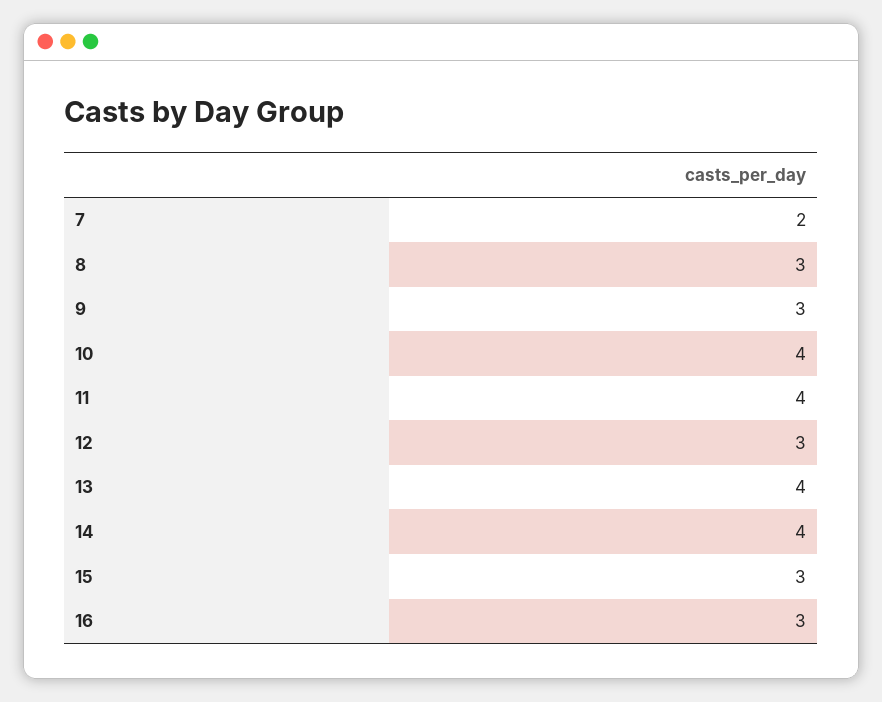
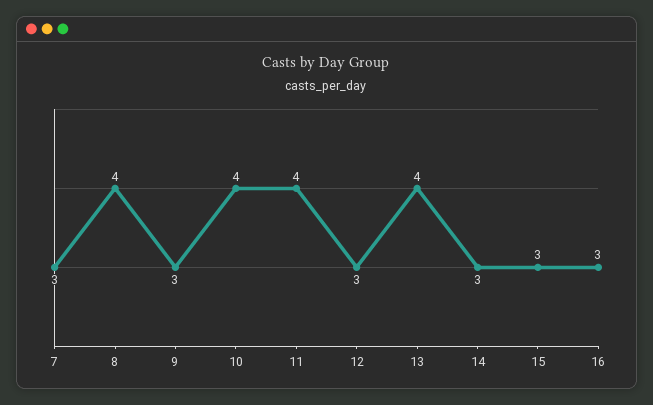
7: 2 -> 3
8: 3 -> 4
14: 4 -> 3

